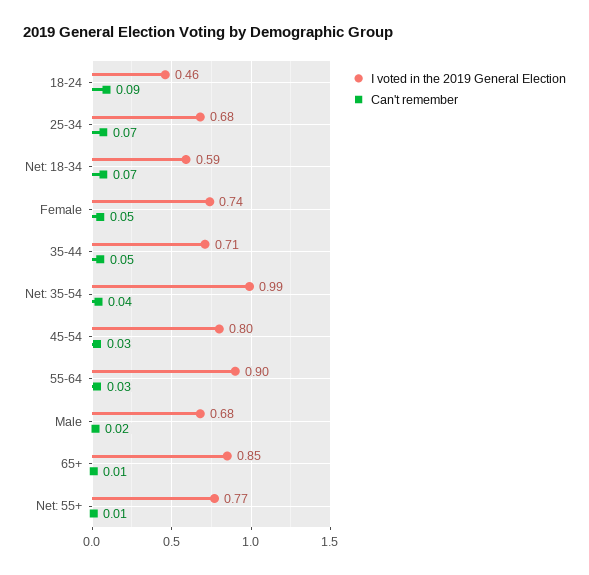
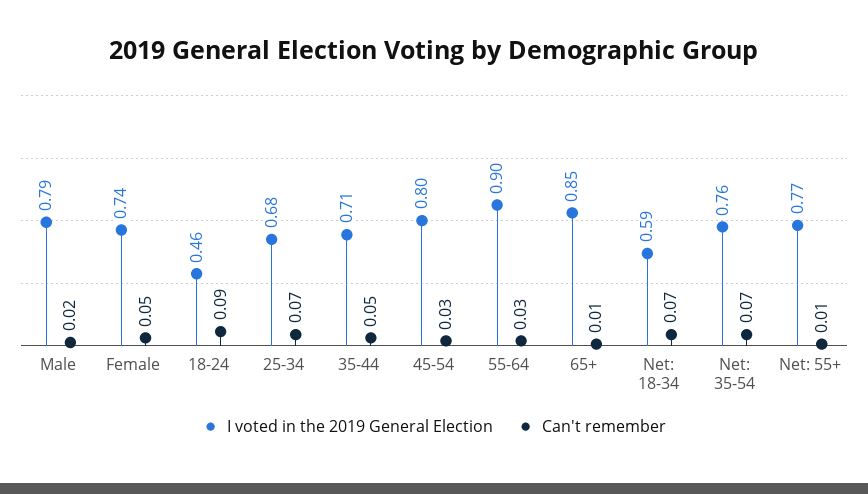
I voted in the 2019 General Election, Net: 35-54: 0.99 -> 0.76
Can't remember, Net: 35-54: 0.04 -> 0.07
I voted in the 2019 General Election, Male: 0.68 -> 0.79

